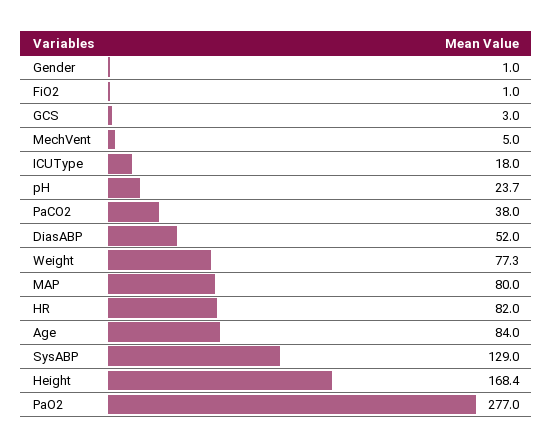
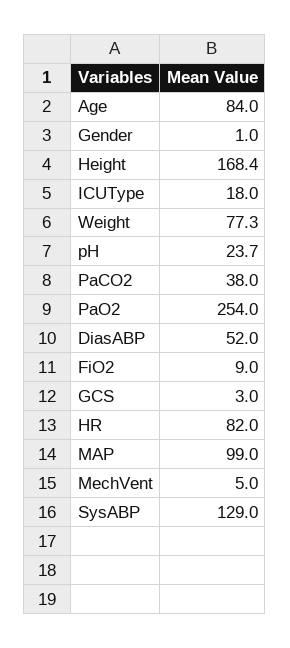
FiO2: 1 -> 9
MAP: 80 -> 99
PaO2: 277 -> 254

